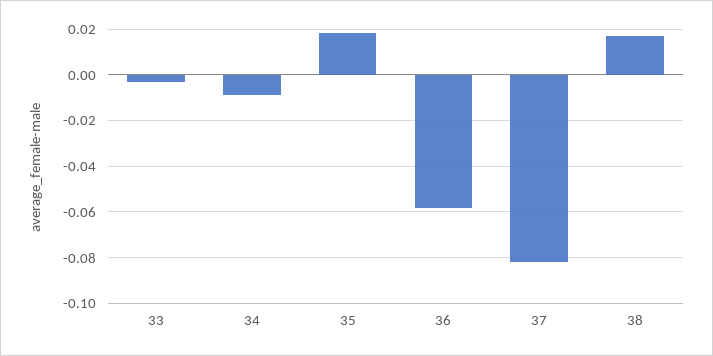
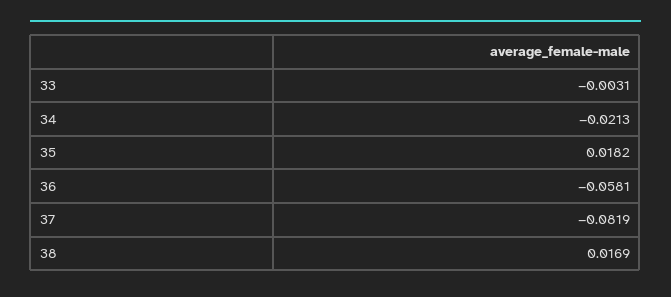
34: -0.01 -> -0.0213

